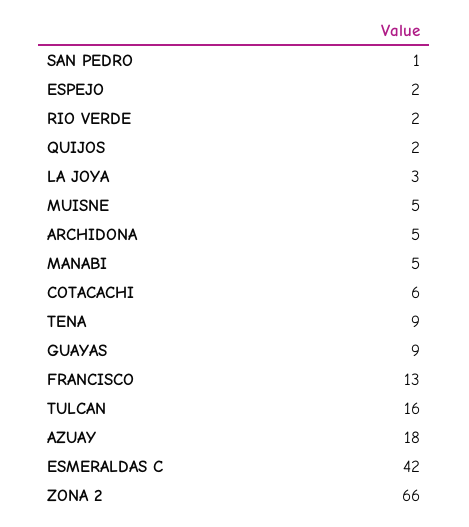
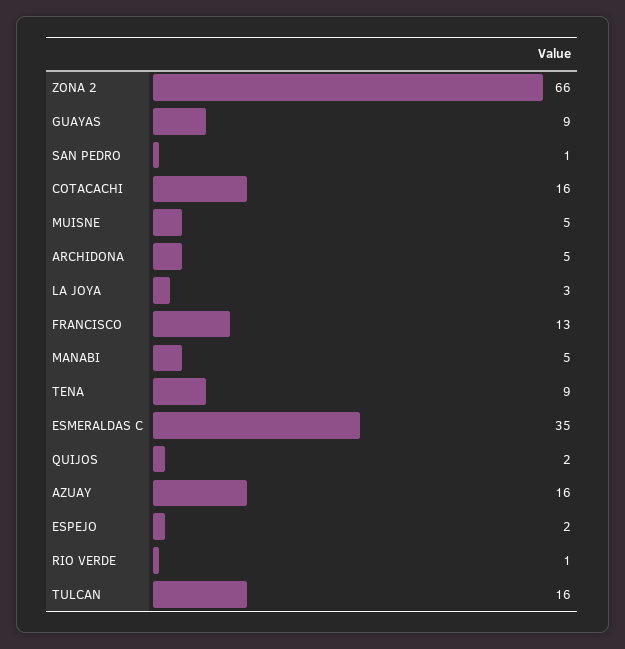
RIO VERDE: 2 -> 1
COTACACHI: 6 -> 16
AZUAY: 18 -> 16
ESMERALDAS C: 42 -> 35

